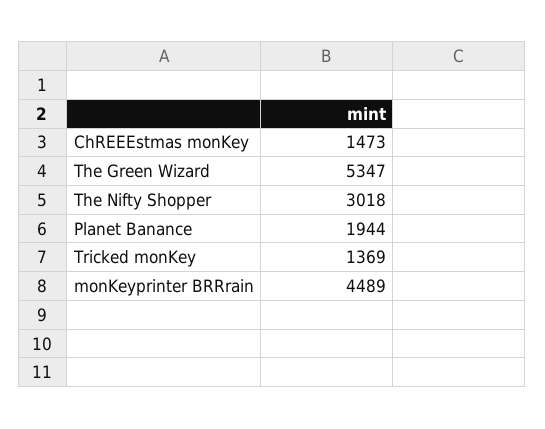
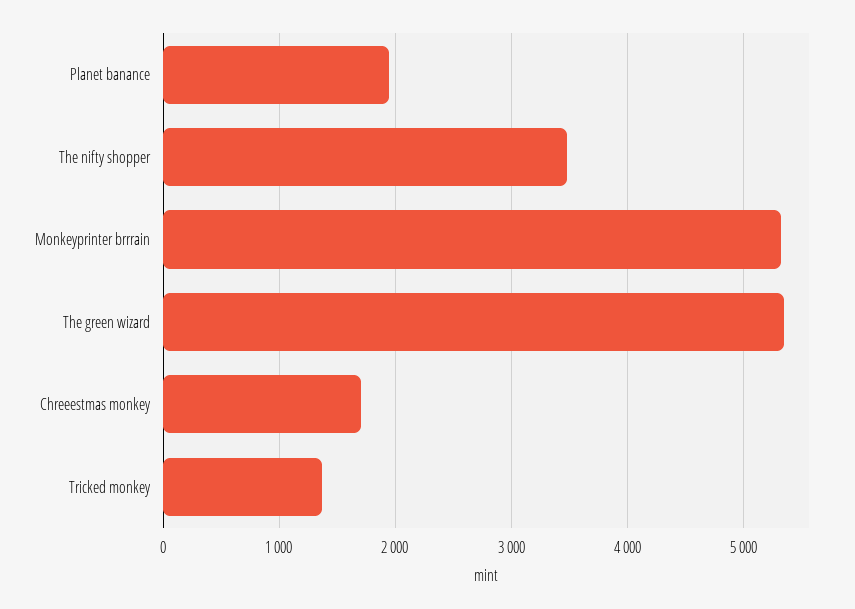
ChREEEstmas monKey: 1473 -> 1700
The Nifty Shopper: 3018 -> 3500
monKeyprinter BRRrain: 4489 -> 5300

